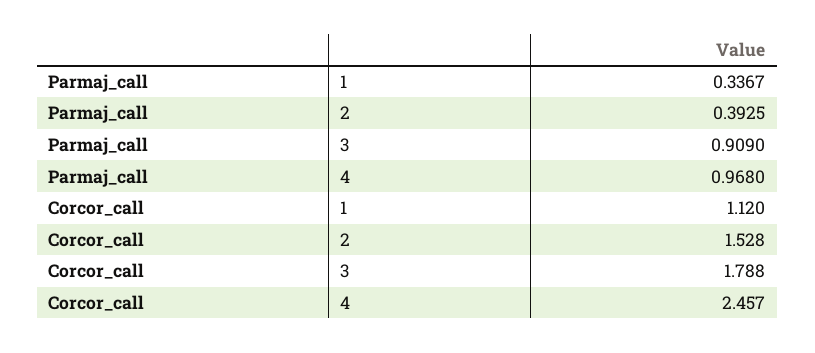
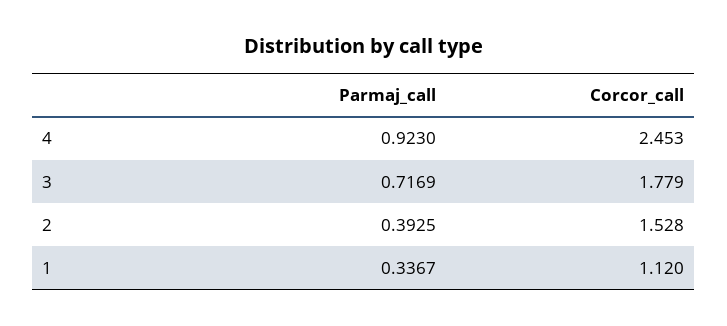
Parmaj_call, 3: 0.909 -> 0.7169
Parmaj_call, 4: 0.968 -> 0.923
Corcor_call, 3: 1.788 -> 1.779
Corcor_call, 4: 2.457 -> 2.453

